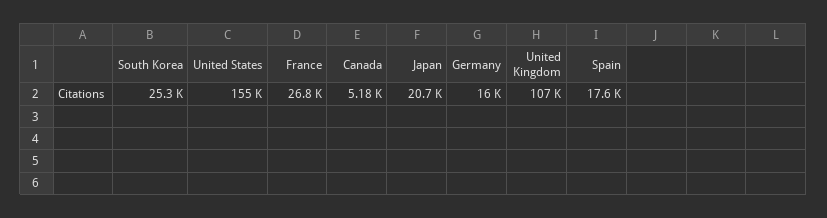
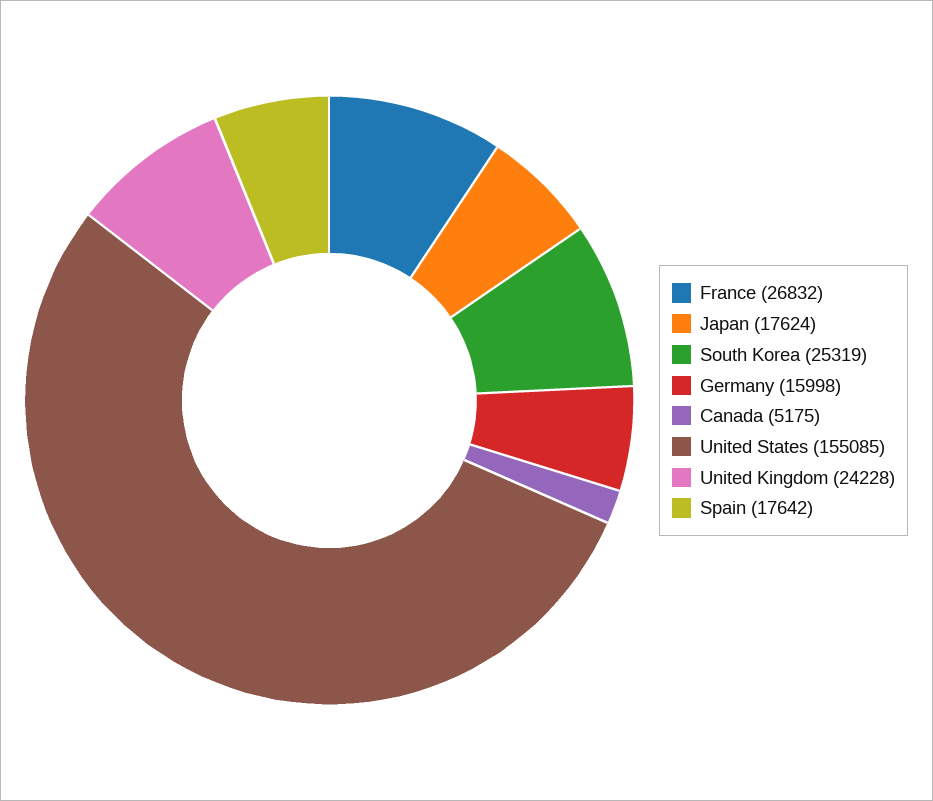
Japan: 20700 -> 17624
United Kingdom: 107000 -> 24228

